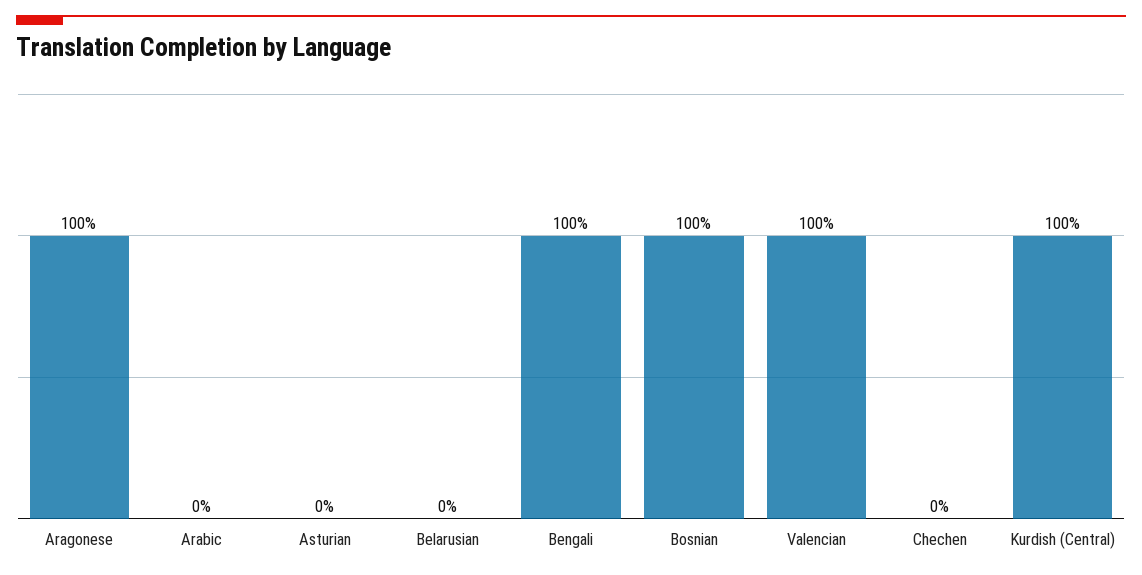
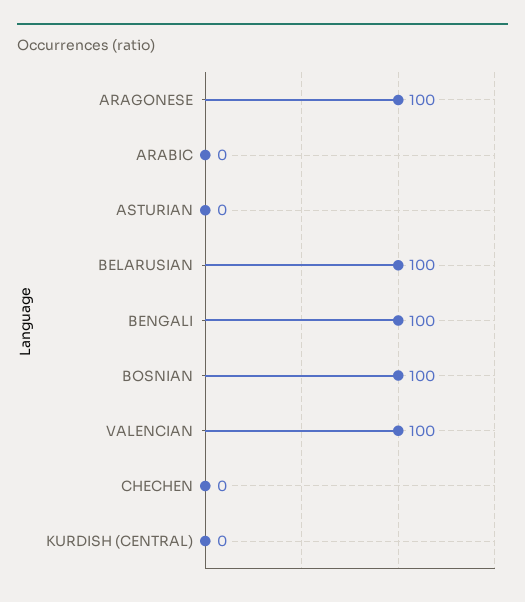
Belarusian: 0 -> 100
Kurdish (Central): 100 -> 0

